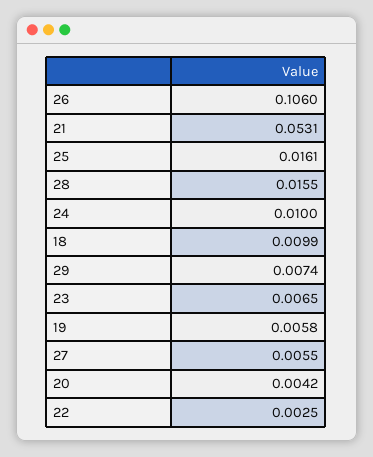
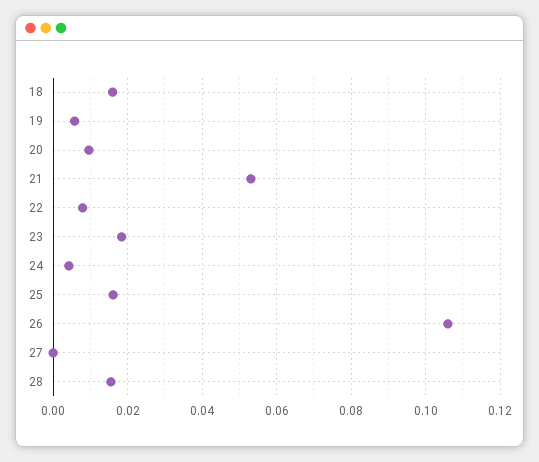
24: 0.01 -> 0.004
18: 0.0099 -> 0.016
29: 0.0074 -> none
23: 0.0065 -> 0.018
27: 0.0055 -> 0
20: 0.0042 -> 0.01
22: 0.0025 -> 0.008

